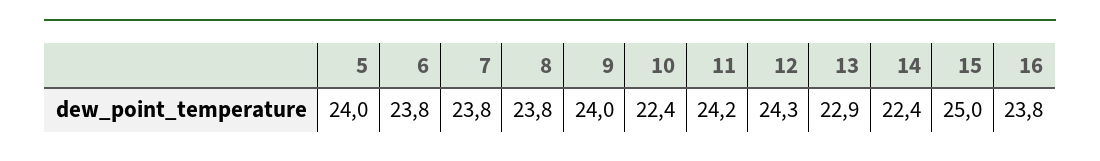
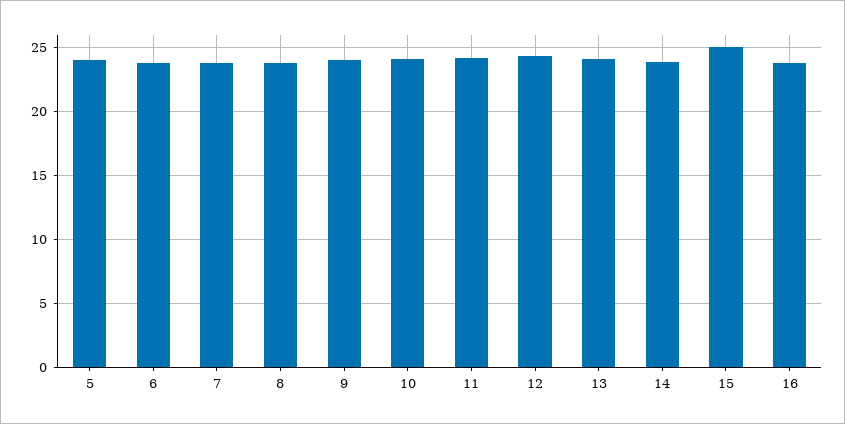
10: 22.4 -> 24
13: 22.9 -> 24
14: 22.4 -> 24

